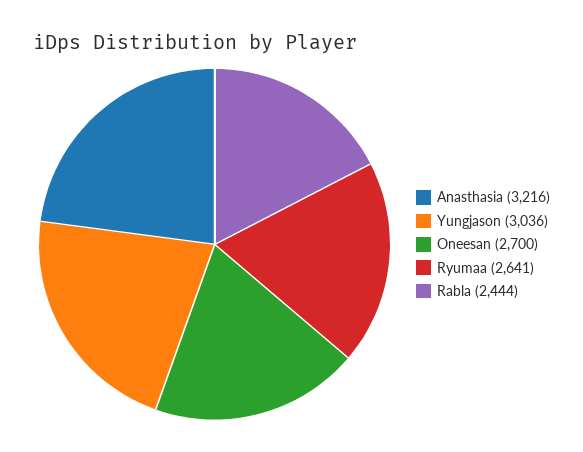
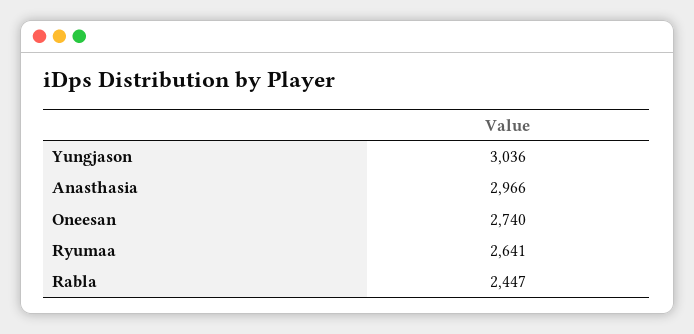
Anasthasia: 3216 -> 2966
Oneesan: 2700 -> 2740
Rabla: 2444 -> 2447

